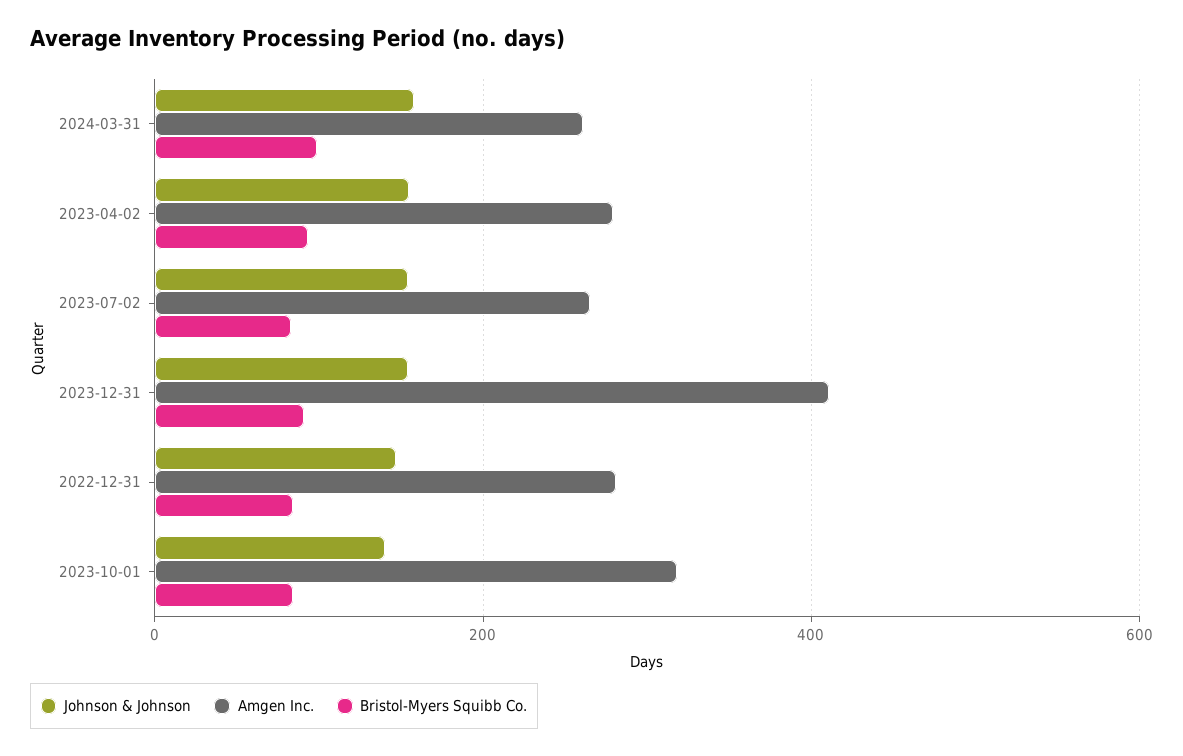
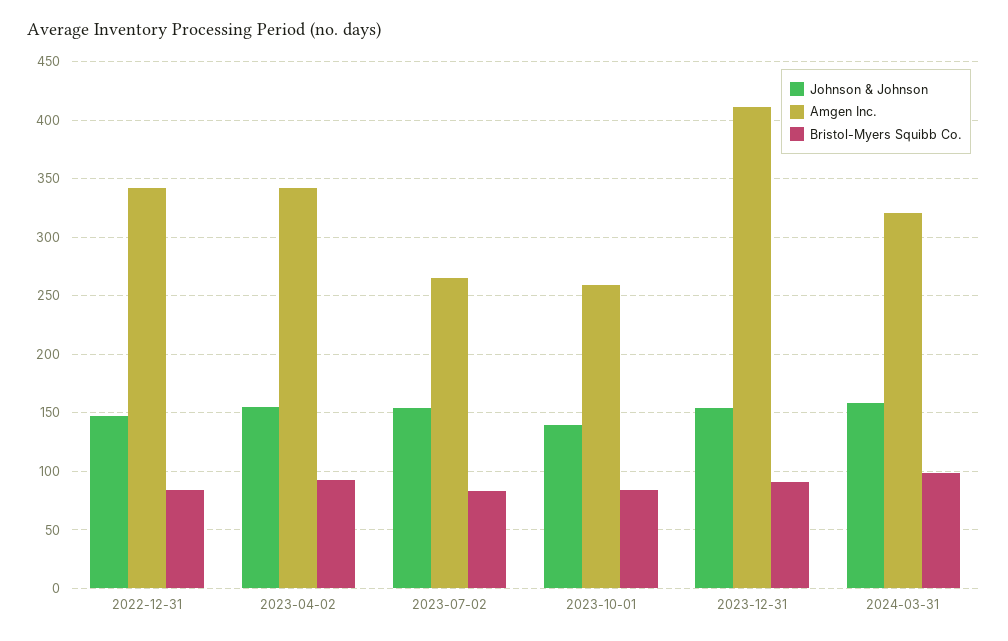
Amgen Inc., 2024-03-31: 260 -> 320
Amgen Inc., 2023-04-02: 280 -> 340
Amgen Inc., 2022-12-31: 280 -> 340
Amgen Inc., 2023-10-01: 320 -> 260

